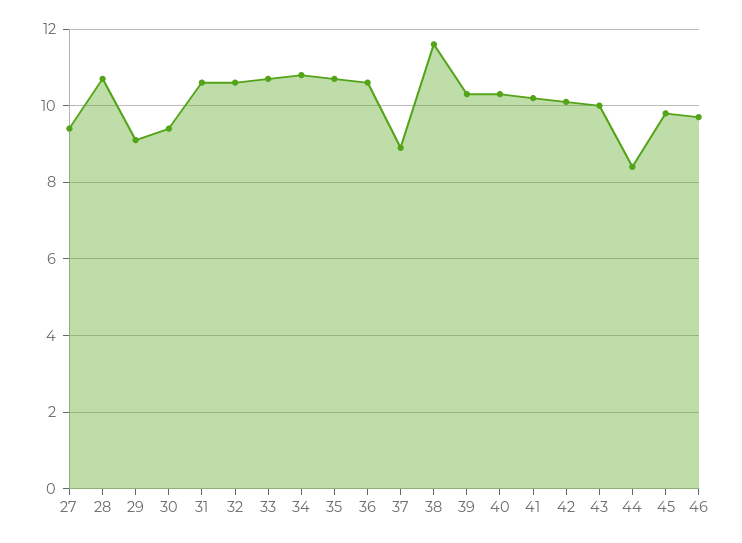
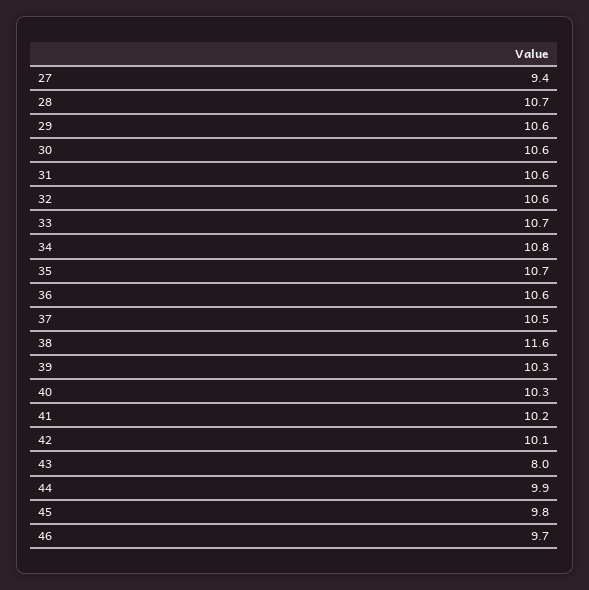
29: 9 -> 10.6
30: 9.5 -> 10.6
37: 9 -> 10.5
43: 10 -> 8
44: 8.5 -> 9.9

